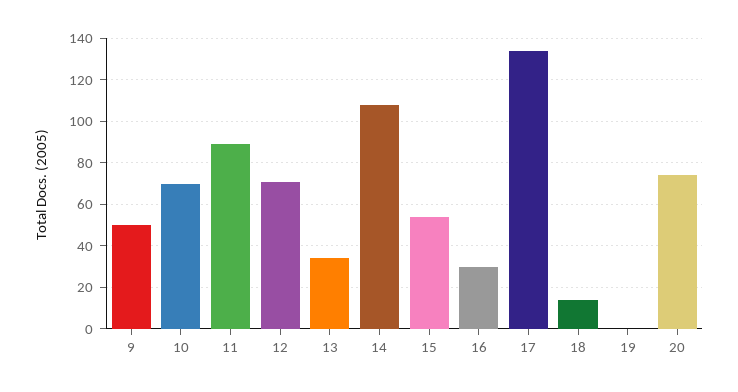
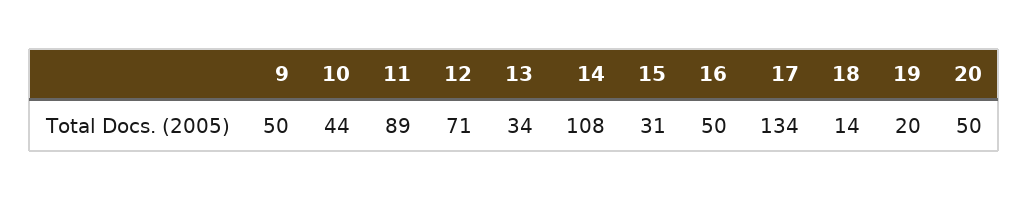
10: 70 -> 44
15: 55 -> 31
16: 30 -> 50
19: 0 -> 20
20: 75 -> 50

